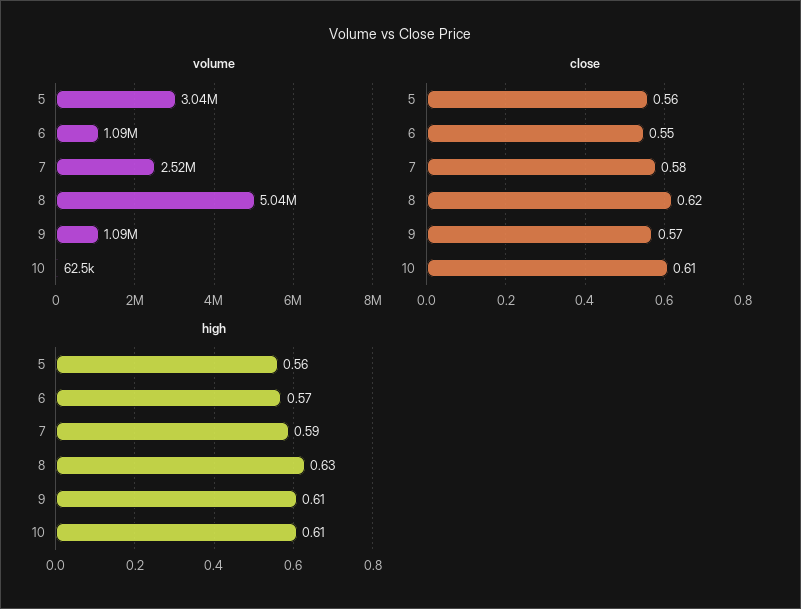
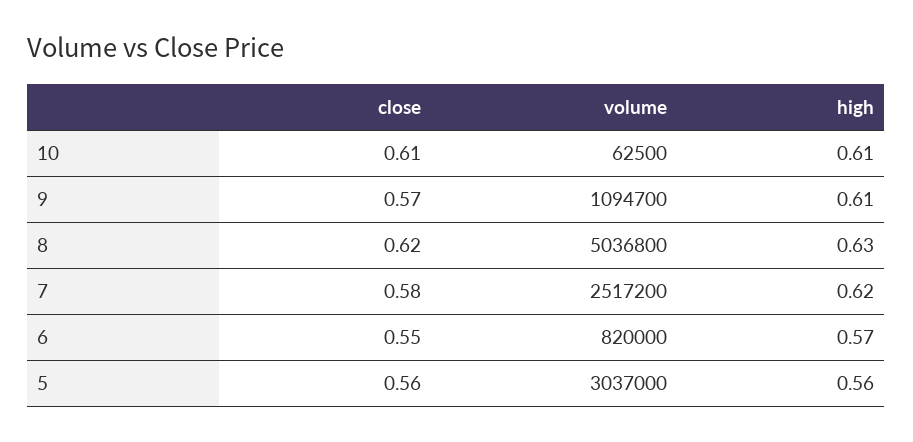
volume, 6: 1090000 -> 820000
high, 7: 0.59 -> 0.62

